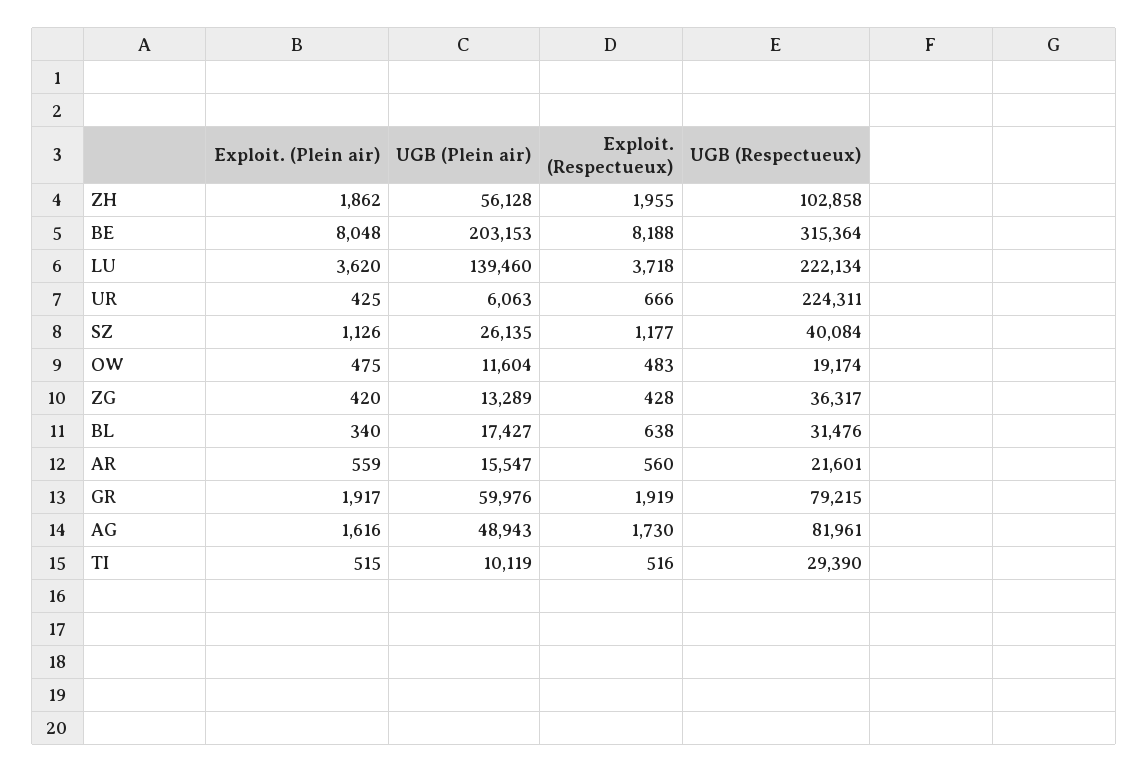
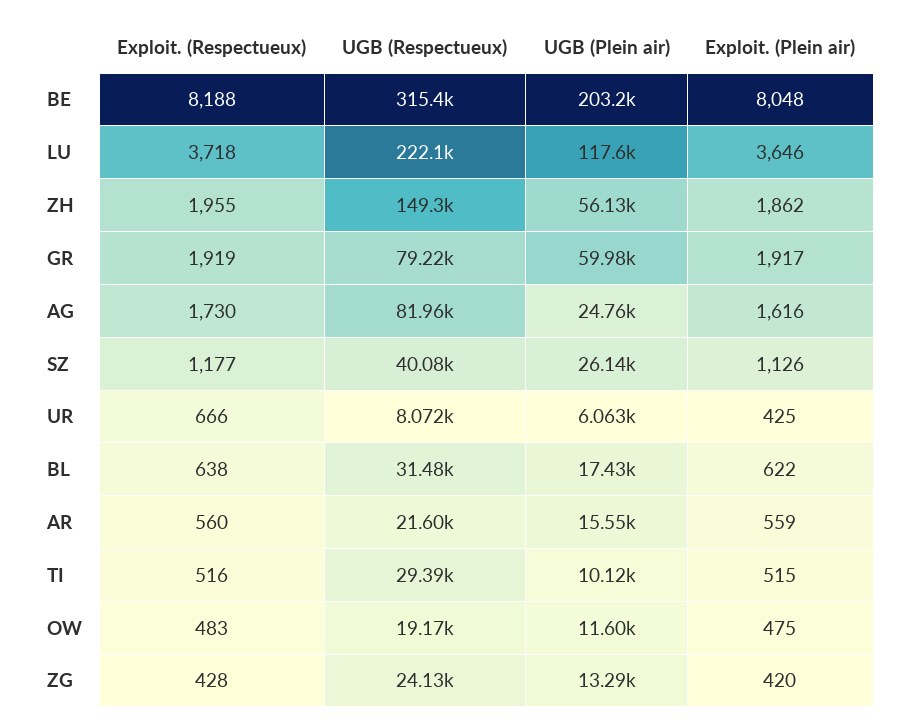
UGB (Respectueux), ZH: 102858 -> 149300
Exploit. (Plein air), LU: 3620 -> 3646
UGB (Plein air), LU: 139460 -> 117600
UGB (Respectueux), UR: 224311 -> 8072
UGB (Respectueux), ZG: 36317 -> 24130
Exploit. (Plein air), BL: 340 -> 622
UGB (Plein air), AG: 48943 -> 24760

